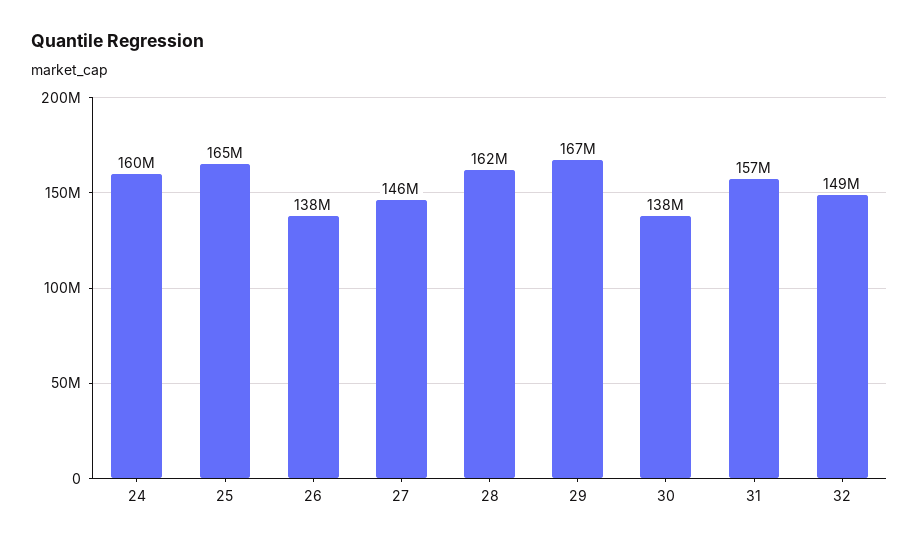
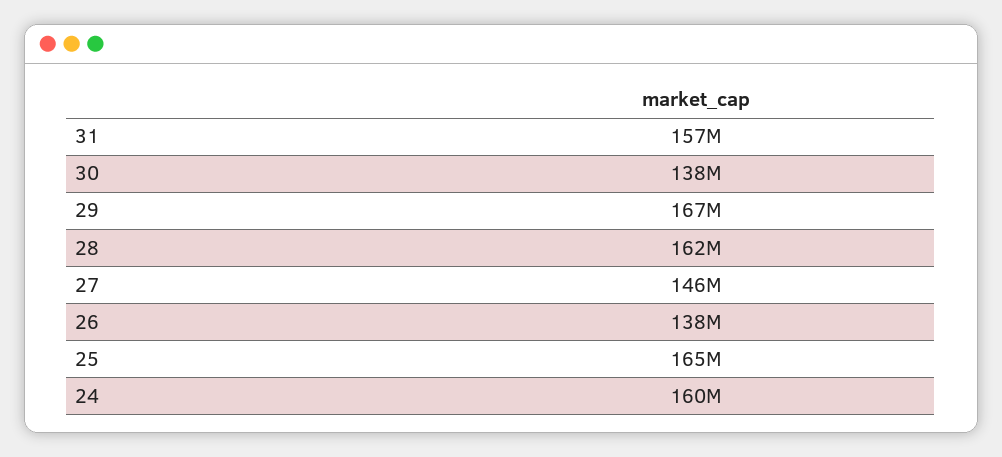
32: 149000000 -> none

